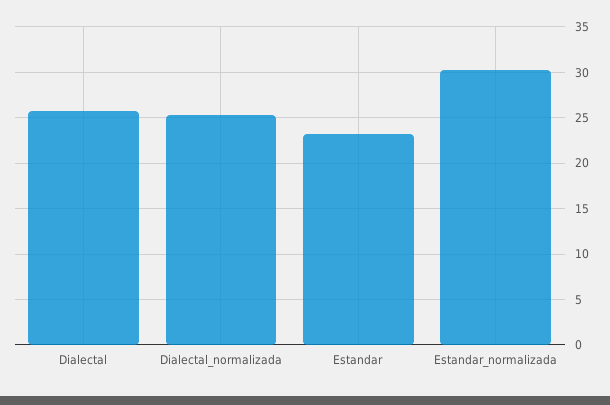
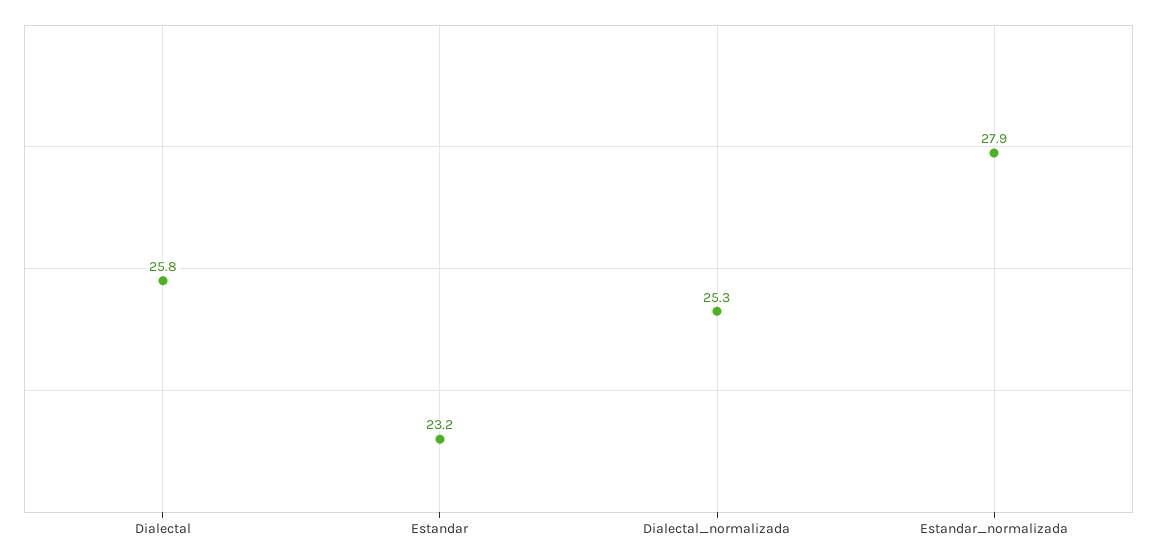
Estandar_normalizada: 30 -> 27.9

